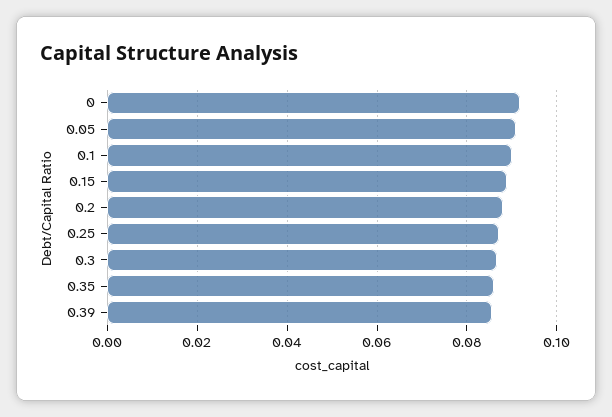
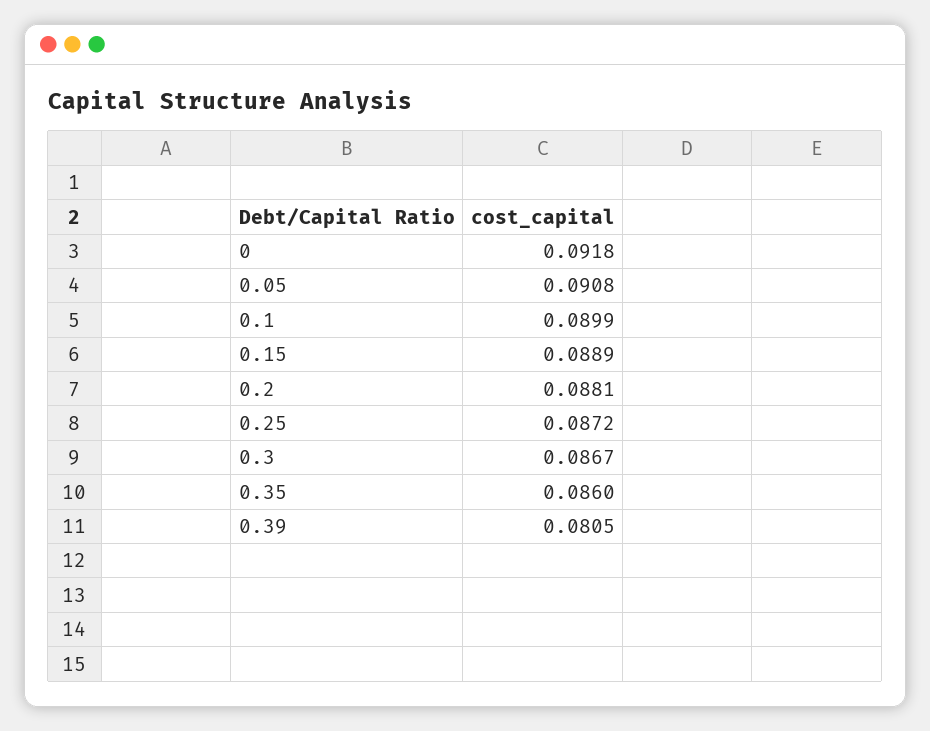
0.39: 0.086 -> 0.0805

